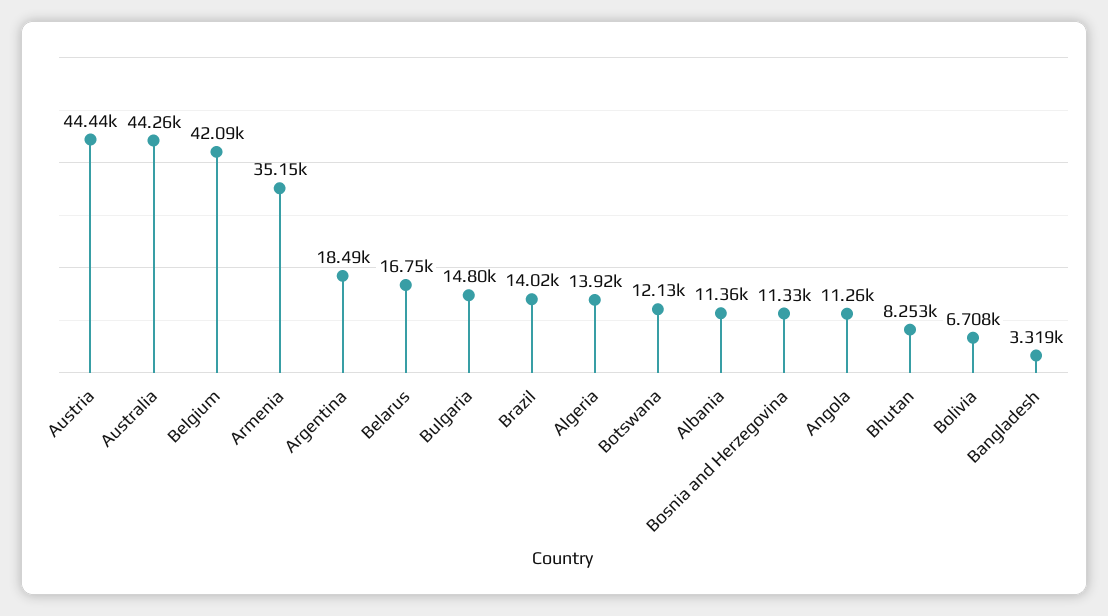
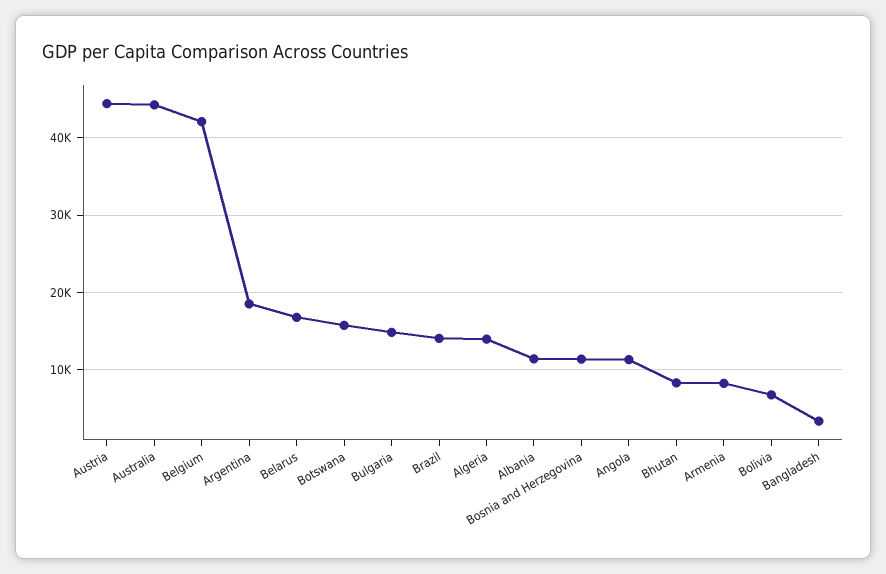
Armenia: 35150 -> 8000
Botswana: 12130 -> 16000

